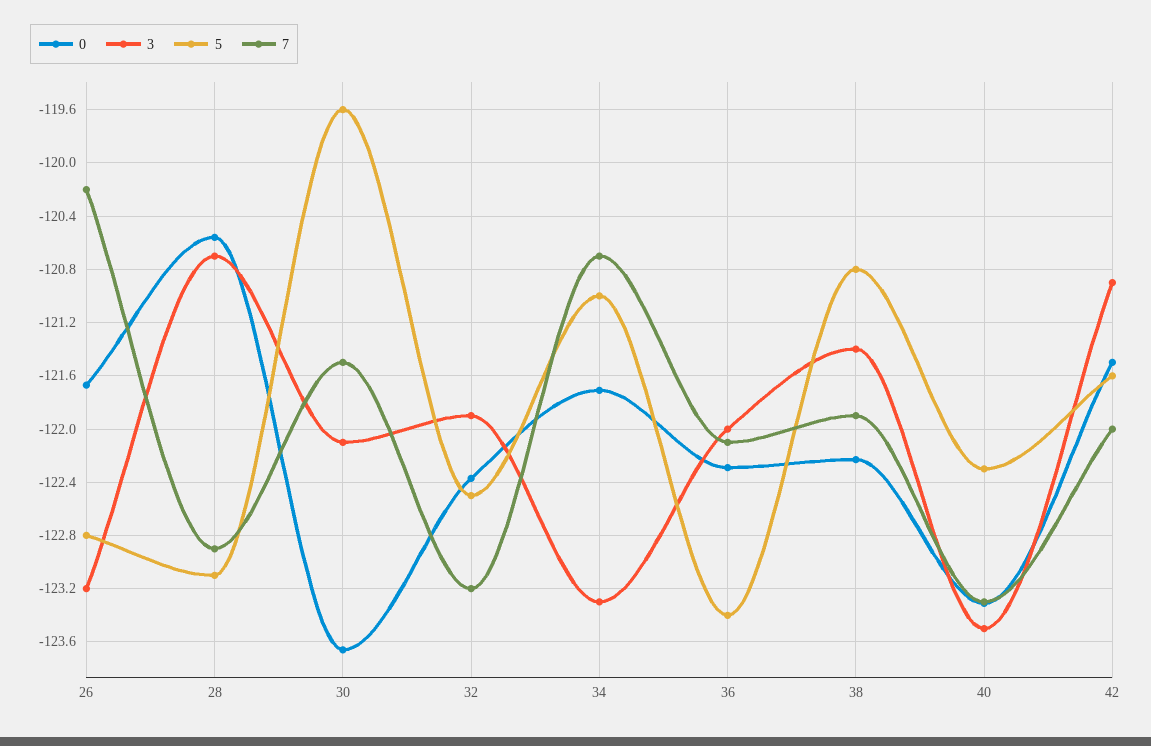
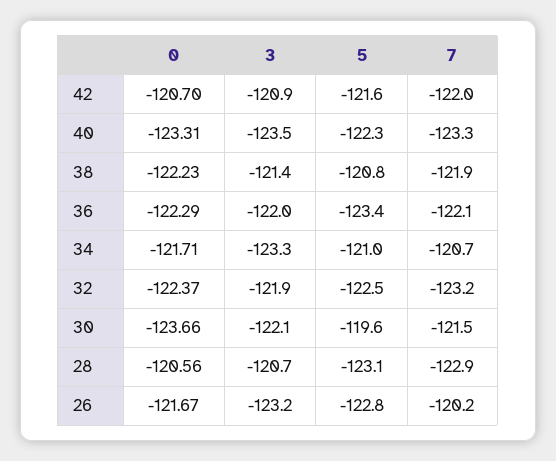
0, 42: -121.5 -> -120.7

